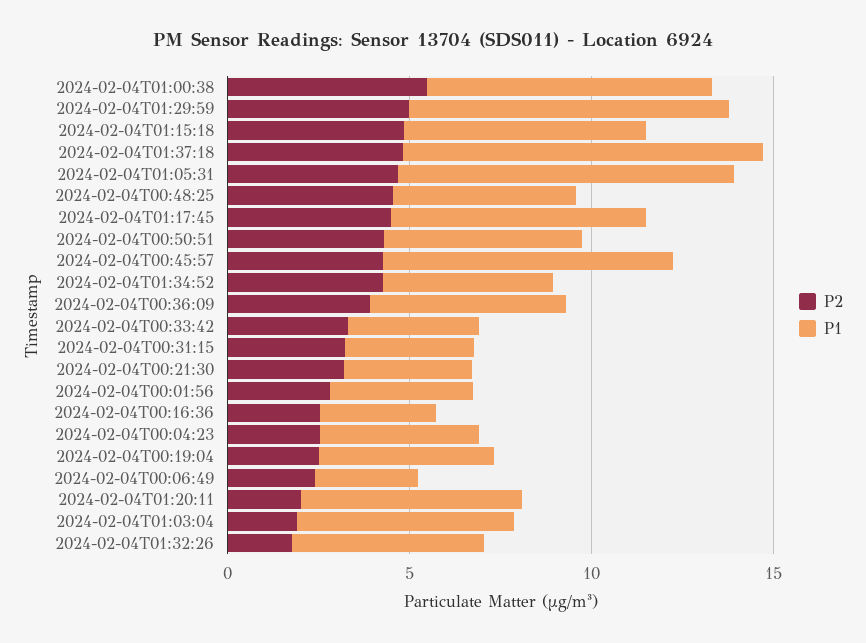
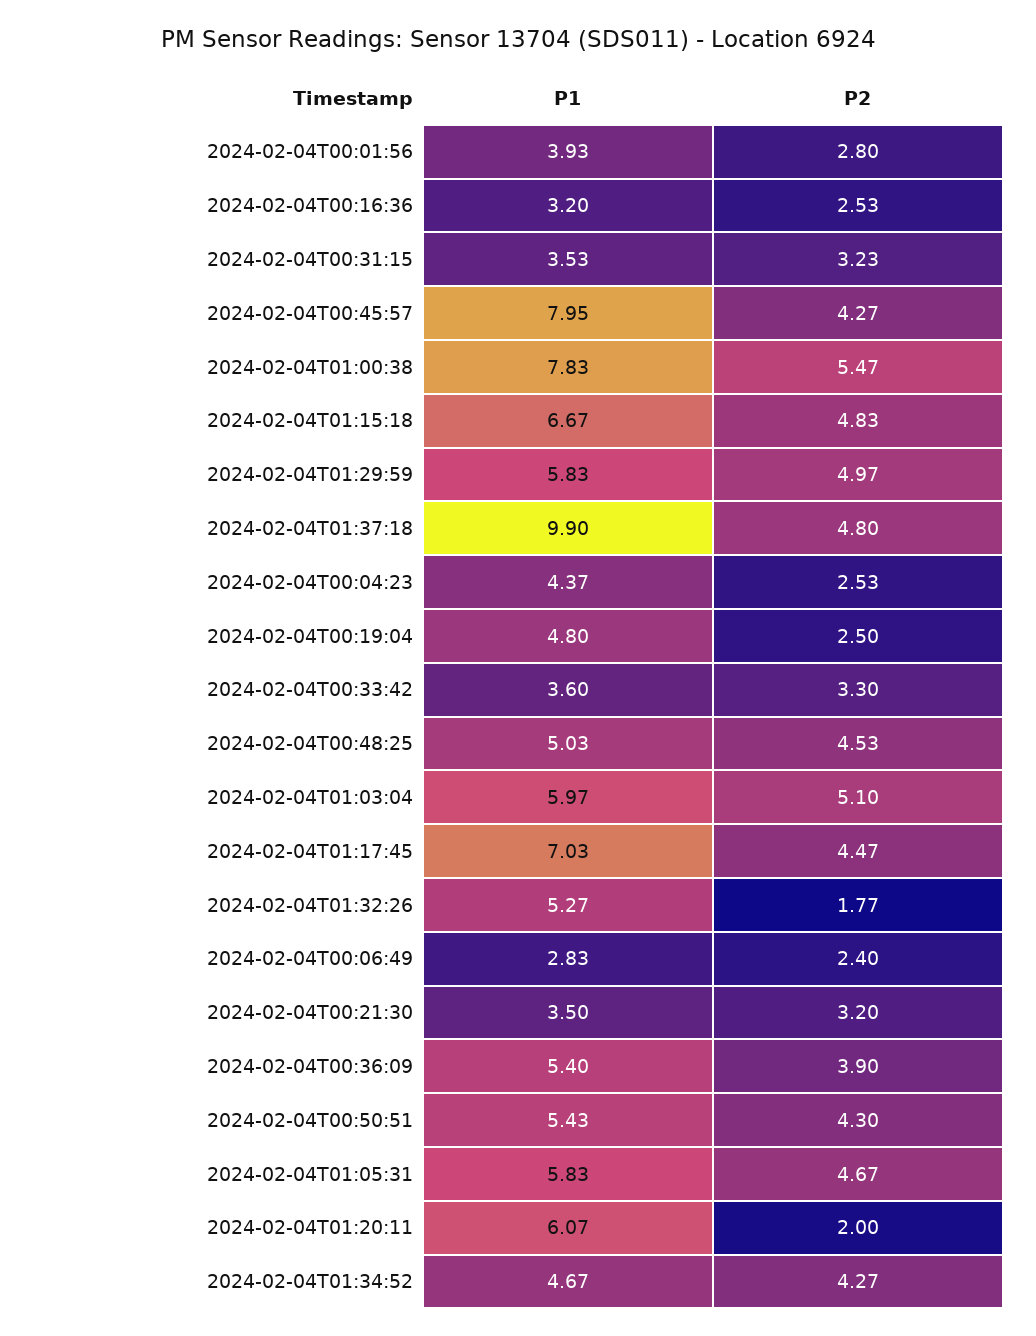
P1, 2024-02-04T01:29:59: 9 -> 5.83
P1, 2024-02-04T01:05:31: 9 -> 5.83
P2, 2024-02-04T01:03:04: 2 -> 5.1

